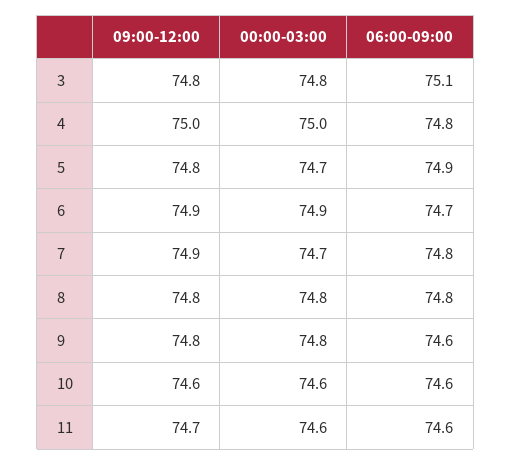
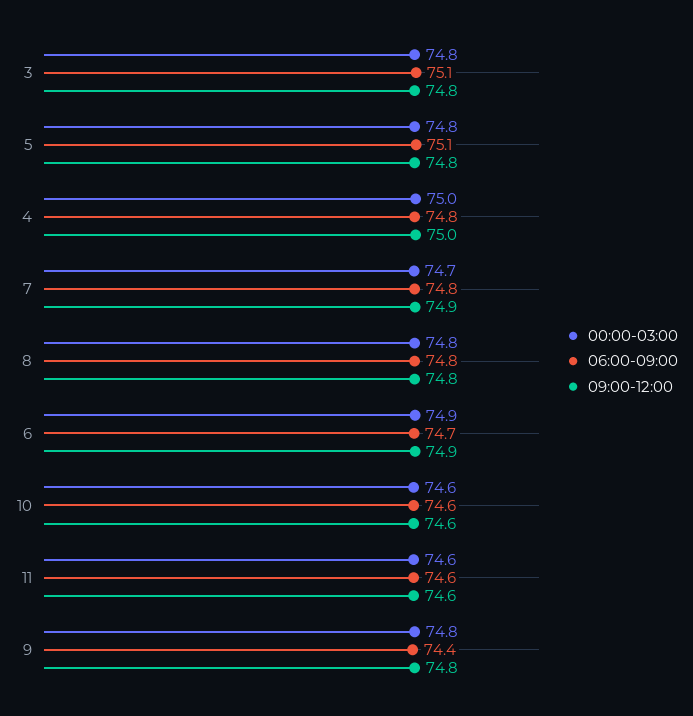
00:00-03:00, 5: 74.7 -> 74.8
06:00-09:00, 5: 74.9 -> 75.1
06:00-09:00, 9: 74.6 -> 74.4
09:00-12:00, 11: 74.7 -> 74.6

